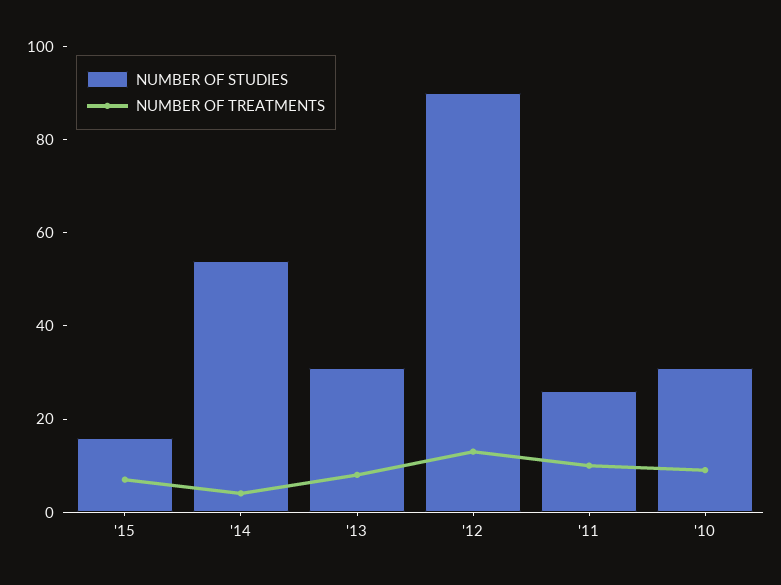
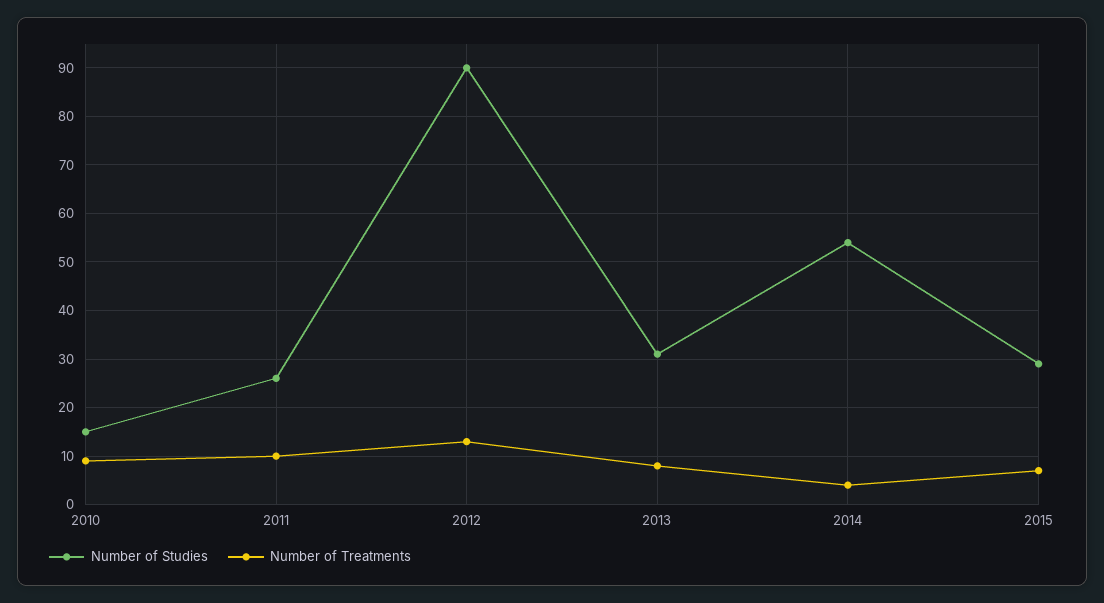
NUMBER OF STUDIES, '15: 15 -> 30
NUMBER OF STUDIES, '10: 30 -> 15

